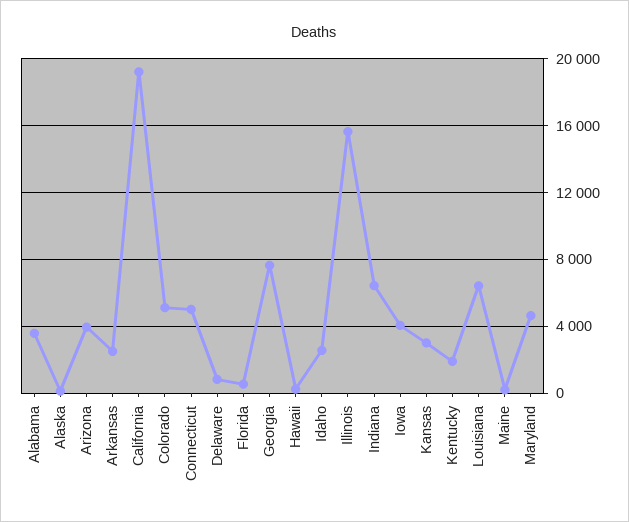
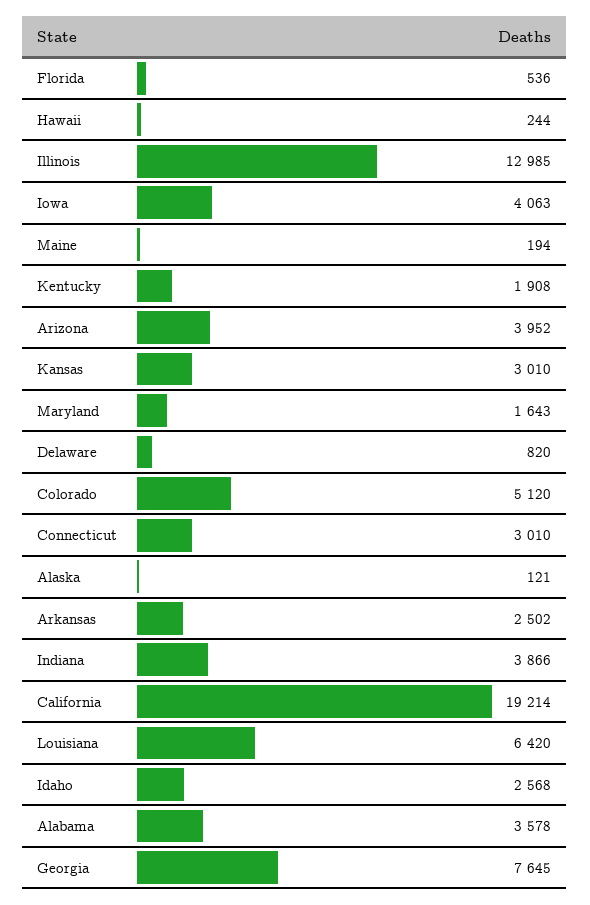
Connecticut: 5000 -> 3010
Illinois: 15500 -> 12985
Indiana: 6500 -> 3866
Maryland: 4500 -> 1643

